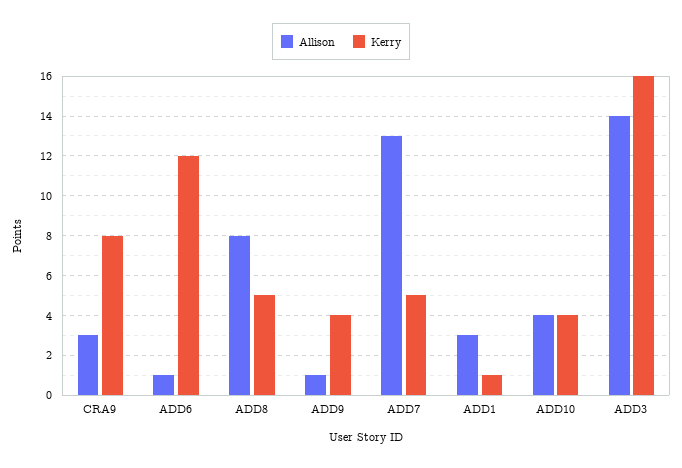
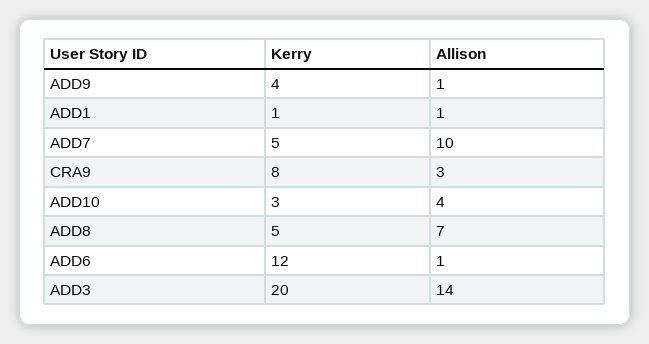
Allison, ADD8: 8 -> 7
Allison, ADD7: 13 -> 10
Allison, ADD1: 3 -> 1
Kerry, ADD10: 4 -> 3
Kerry, ADD3: 16 -> 20

